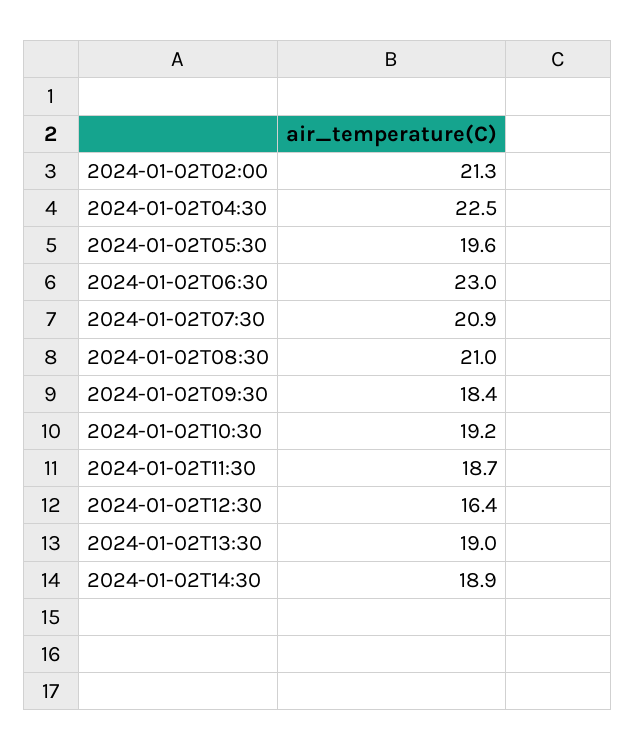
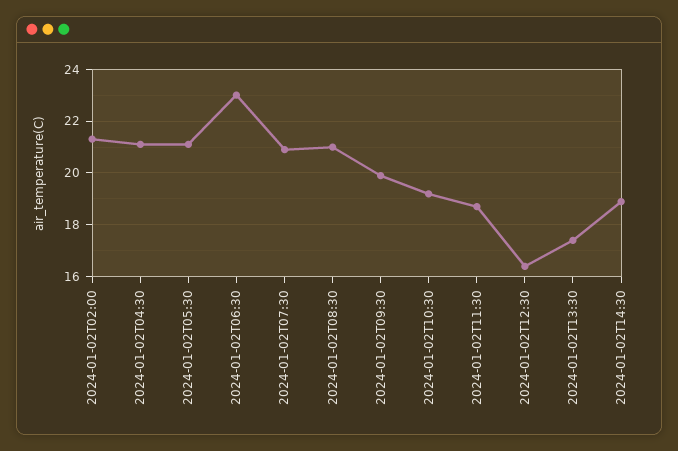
2024-01-02T04:30: 22.5 -> 21
2024-01-02T05:30: 19.6 -> 21
2024-01-02T09:30: 18.4 -> 20
2024-01-02T13:30: 19 -> 17.5

